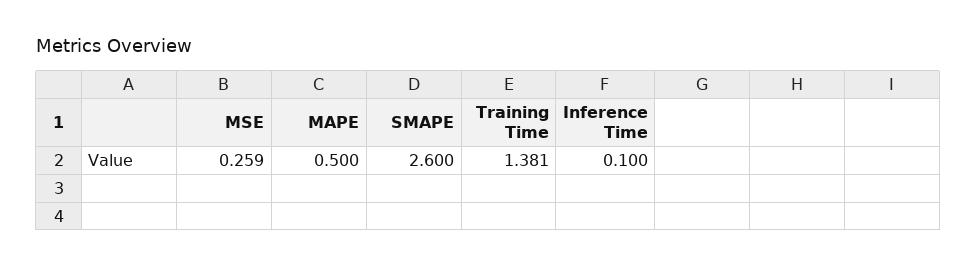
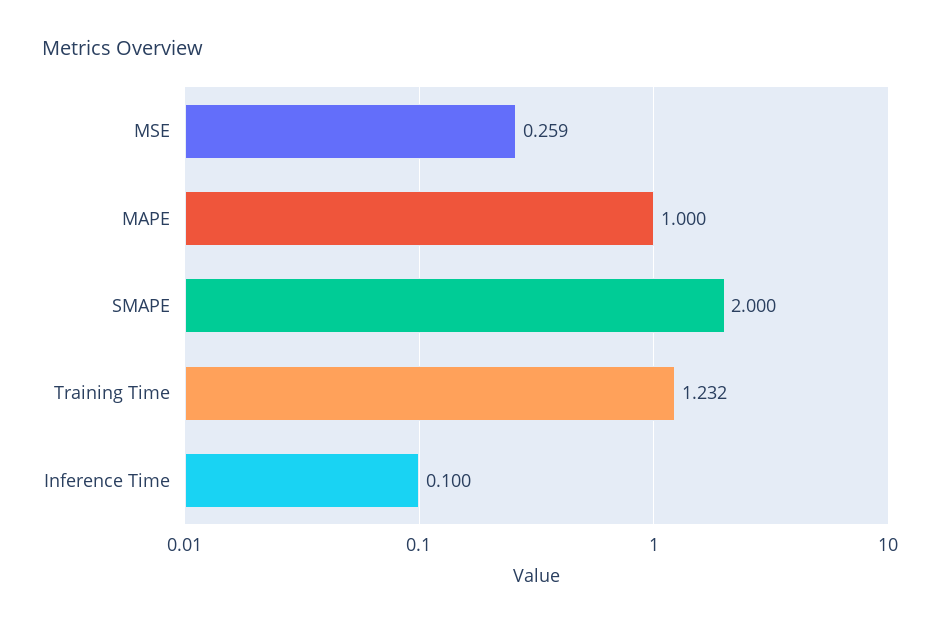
MAPE: 0.5 -> 1
SMAPE: 2.6 -> 2
Training Time: 1.381 -> 1.232

